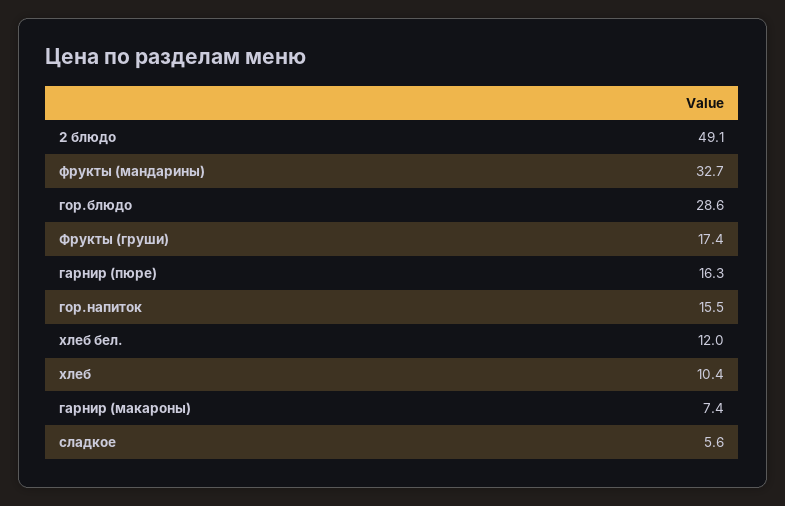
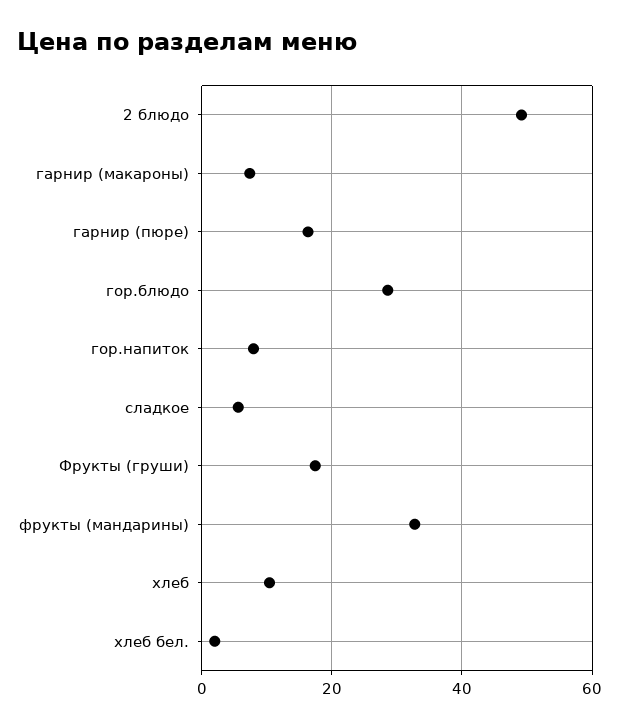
гор.напиток: 15.5 -> 8
хлеб бел.: 12 -> 2

